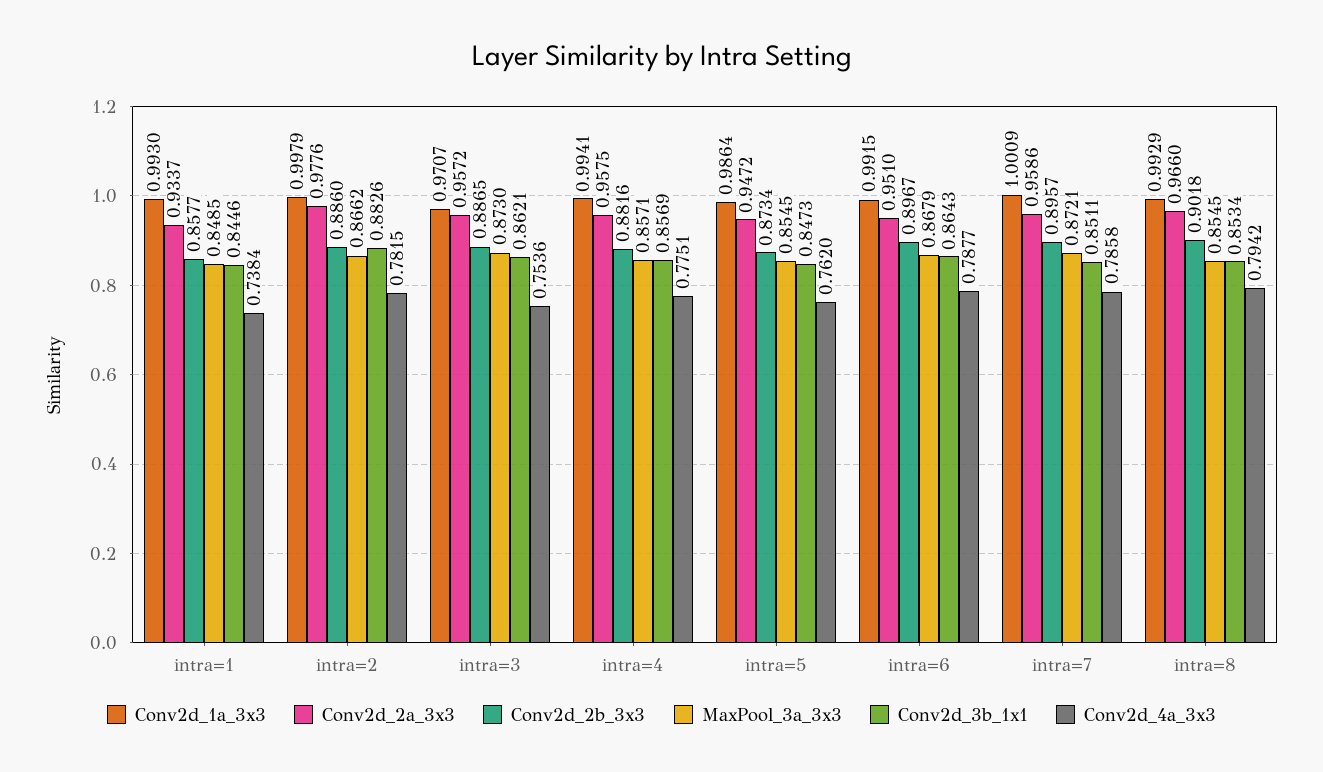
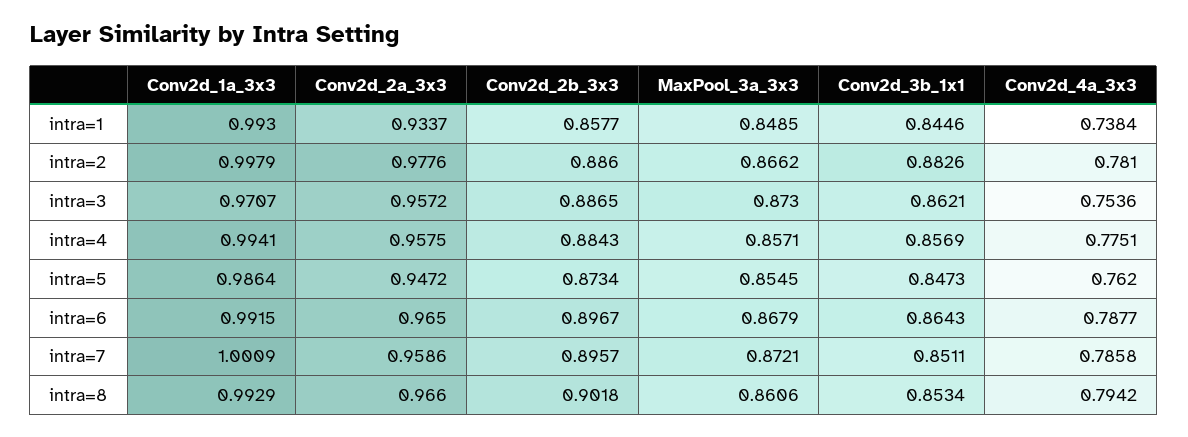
Conv2d_4a_3x3, intra=2: 0.7815 -> 0.781
Conv2d_2b_3x3, intra=4: 0.8816 -> 0.8843
Conv2d_2a_3x3, intra=6: 0.951 -> 0.965
MaxPool_3a_3x3, intra=8: 0.8545 -> 0.8606

